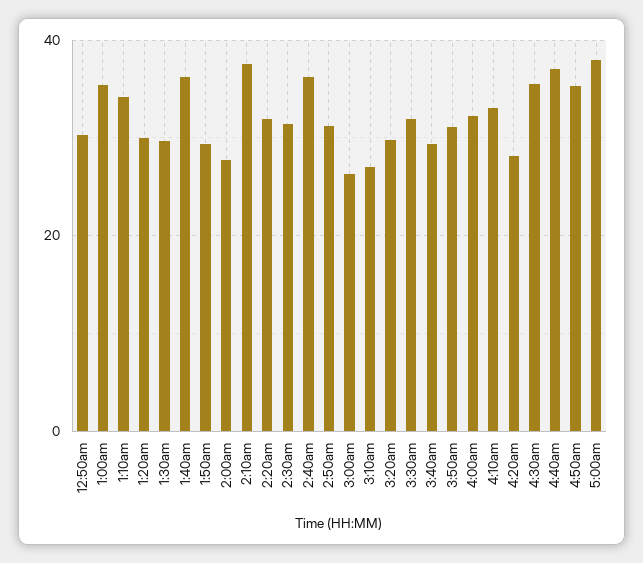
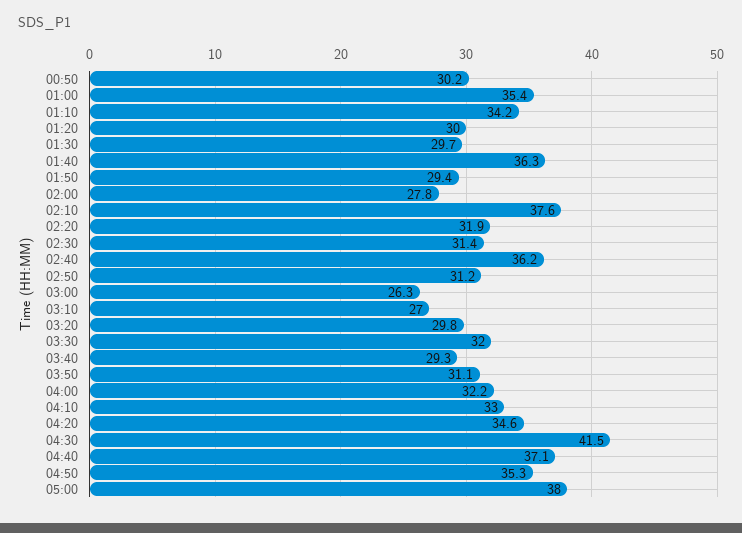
4:20am: 28 -> 34.6
4:30am: 36 -> 41.5

